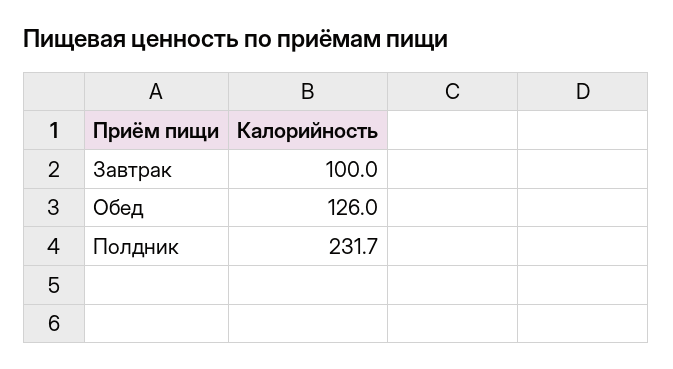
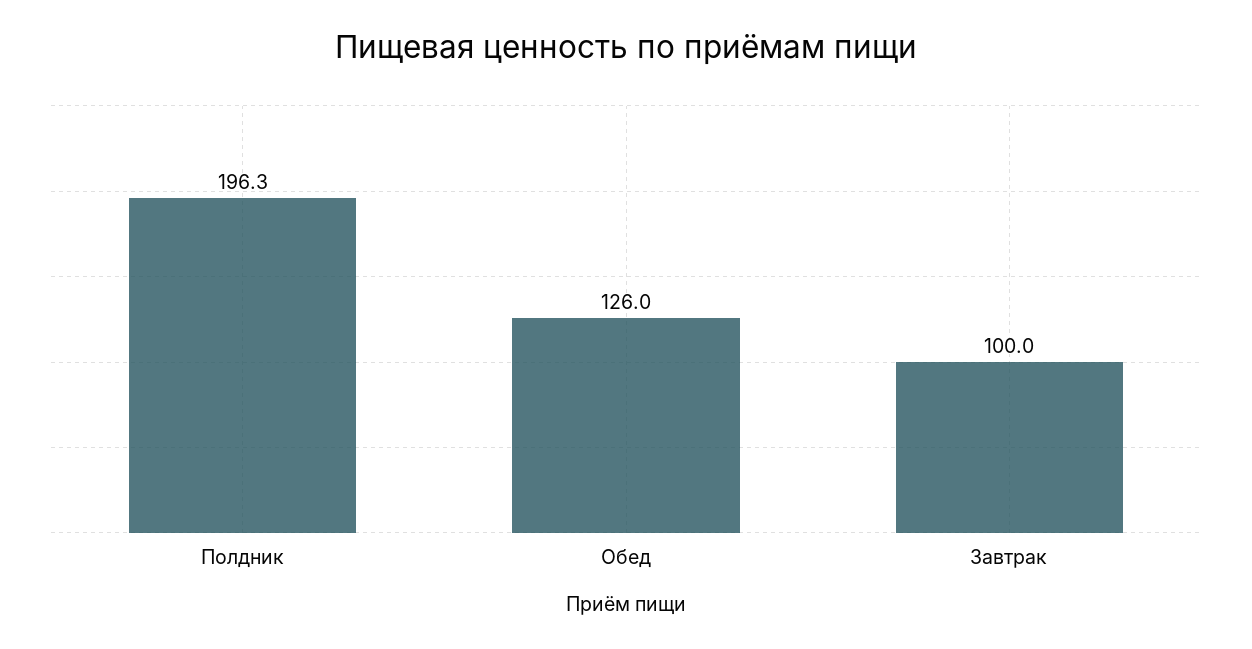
Полдник: 231.7 -> 196.3

